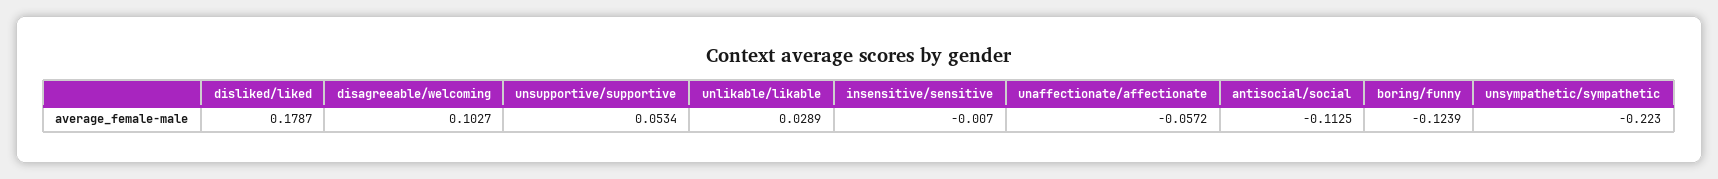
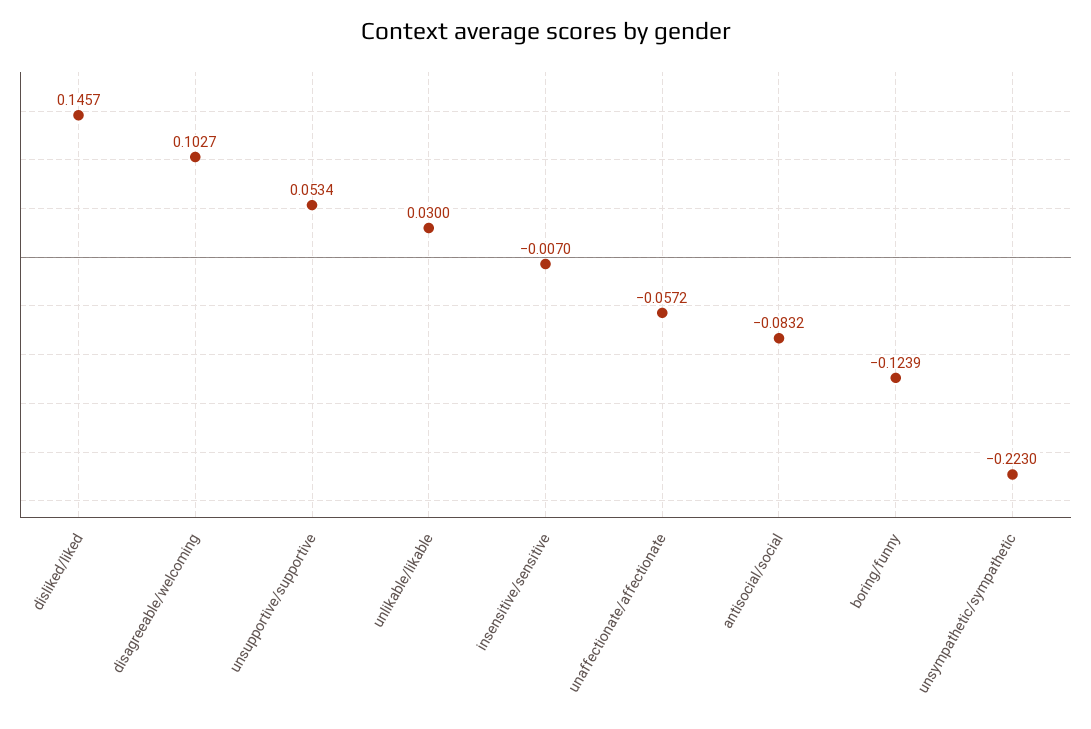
disliked/liked: 0.1787 -> 0.1457
unlikable/likable: 0.0289 -> 0.03
antisocial/social: -0.1125 -> -0.0832

